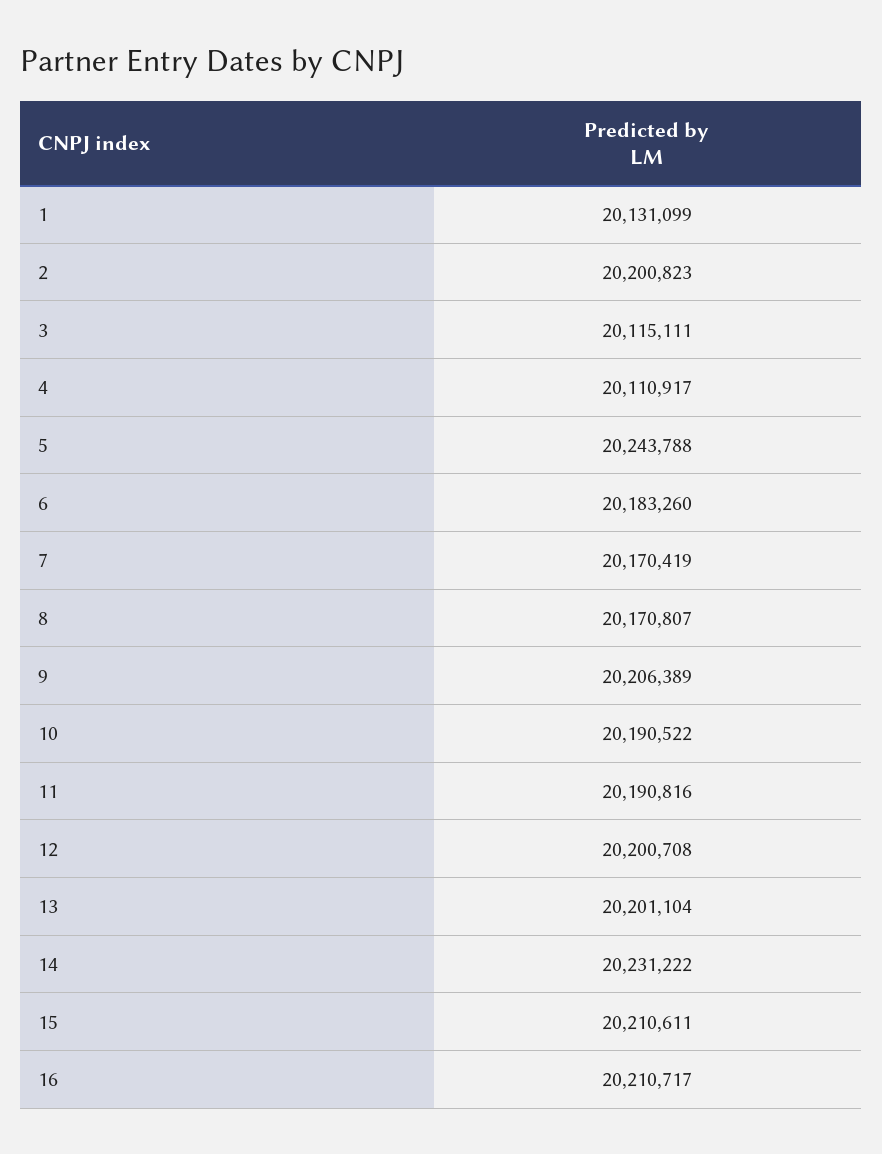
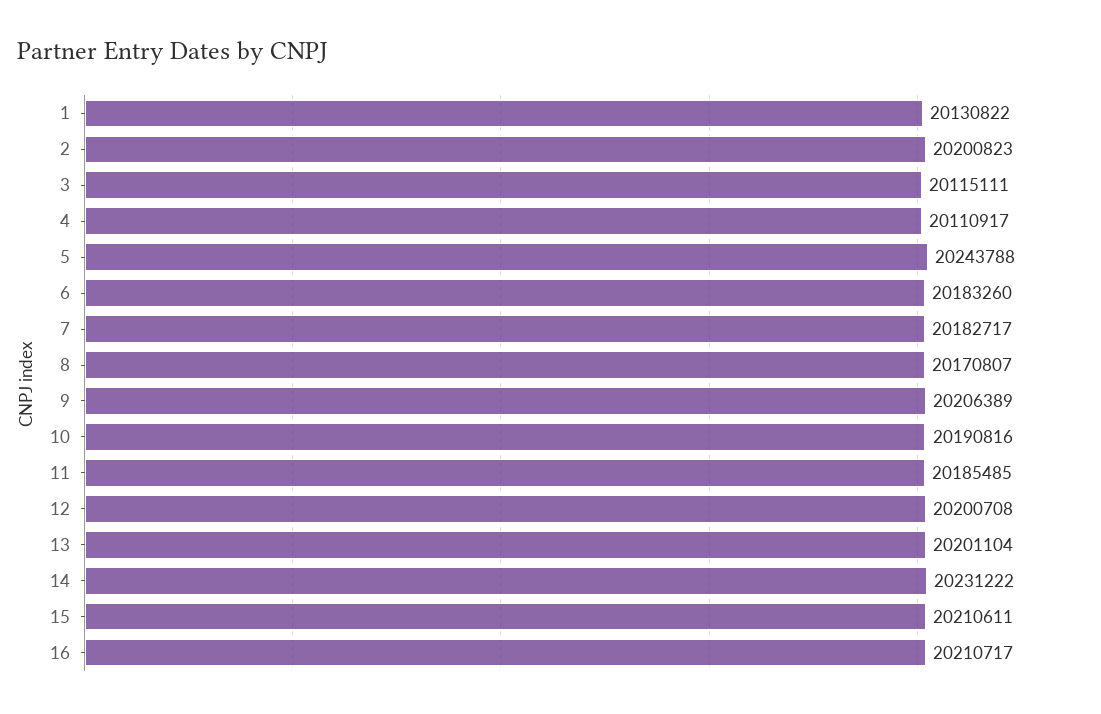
1: 20131099 -> 20130822
7: 20170419 -> 20182717
10: 20190522 -> 20190816
11: 20190816 -> 20185485

